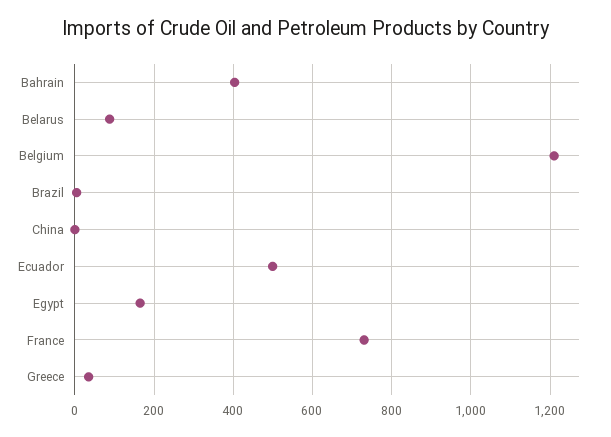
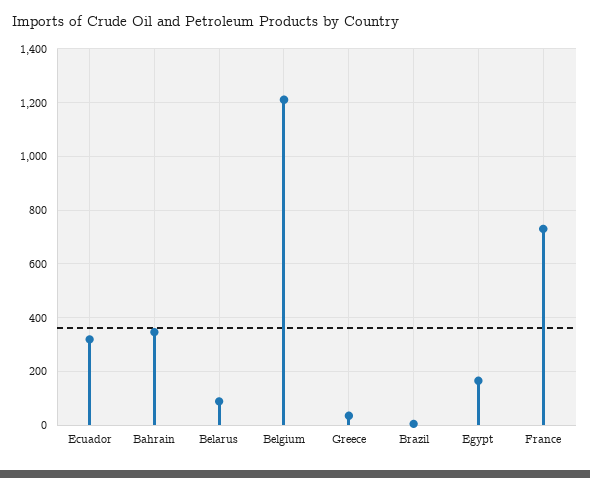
Bahrain: 400 -> 350
China: 0 -> none
Ecuador: 500 -> 325

